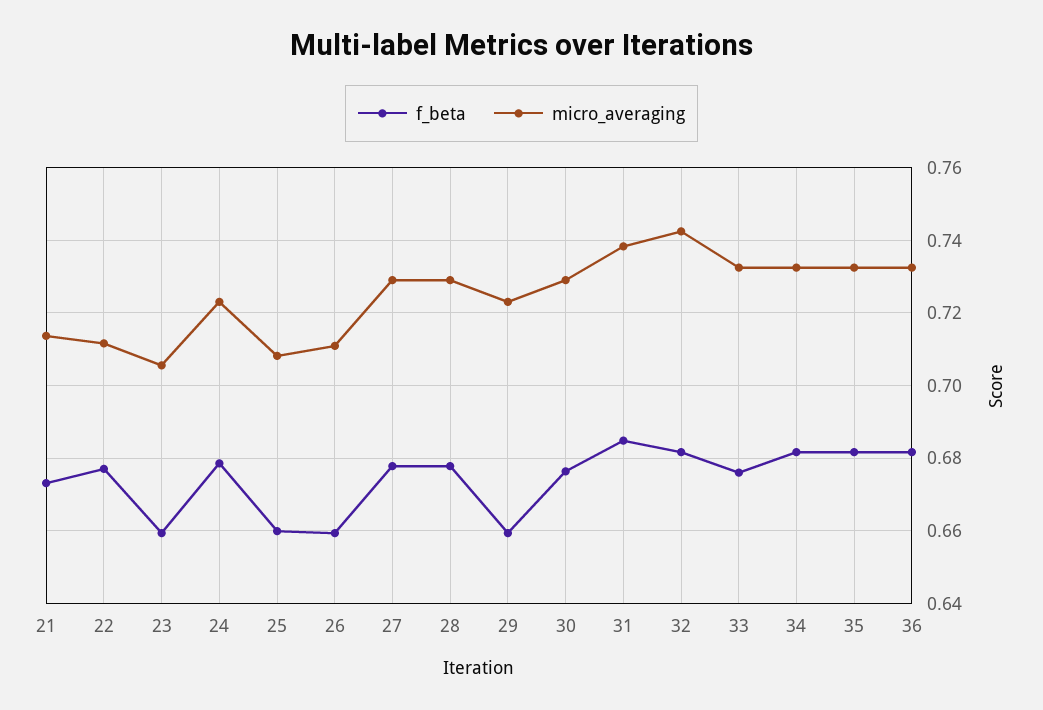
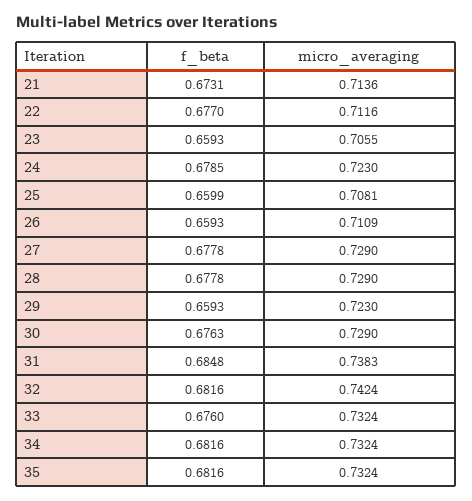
f_beta, 36: 0.682 -> none
micro_averaging, 36: 0.732 -> none

